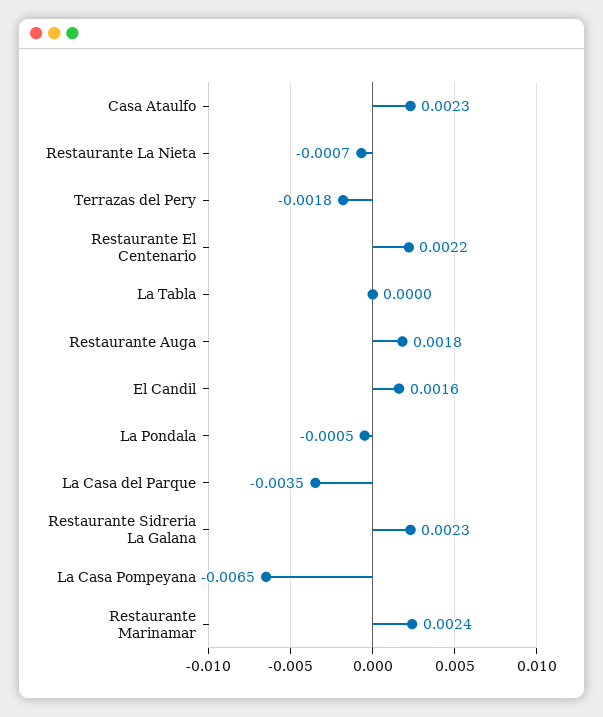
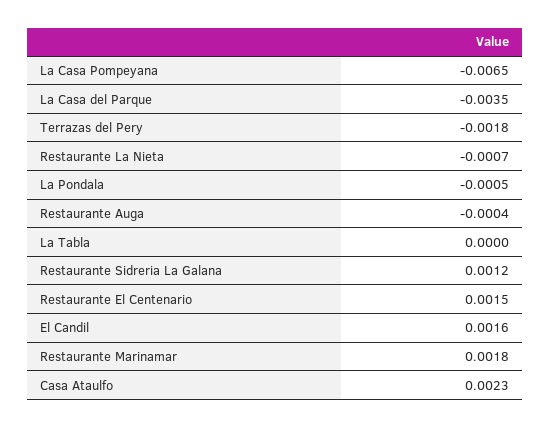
Restaurante El Centenario: 0.0022 -> 0.0015
Restaurante Auga: 0.0018 -> -0.0004
Restaurante Sidreria La Galana: 0.0023 -> 0.0012
Restaurante Marinamar: 0.0024 -> 0.0018

